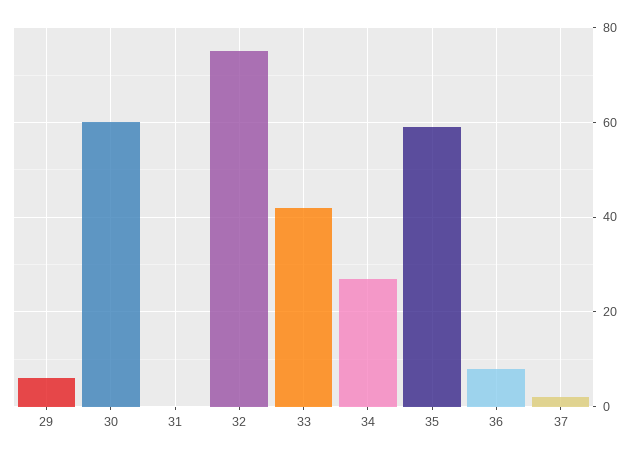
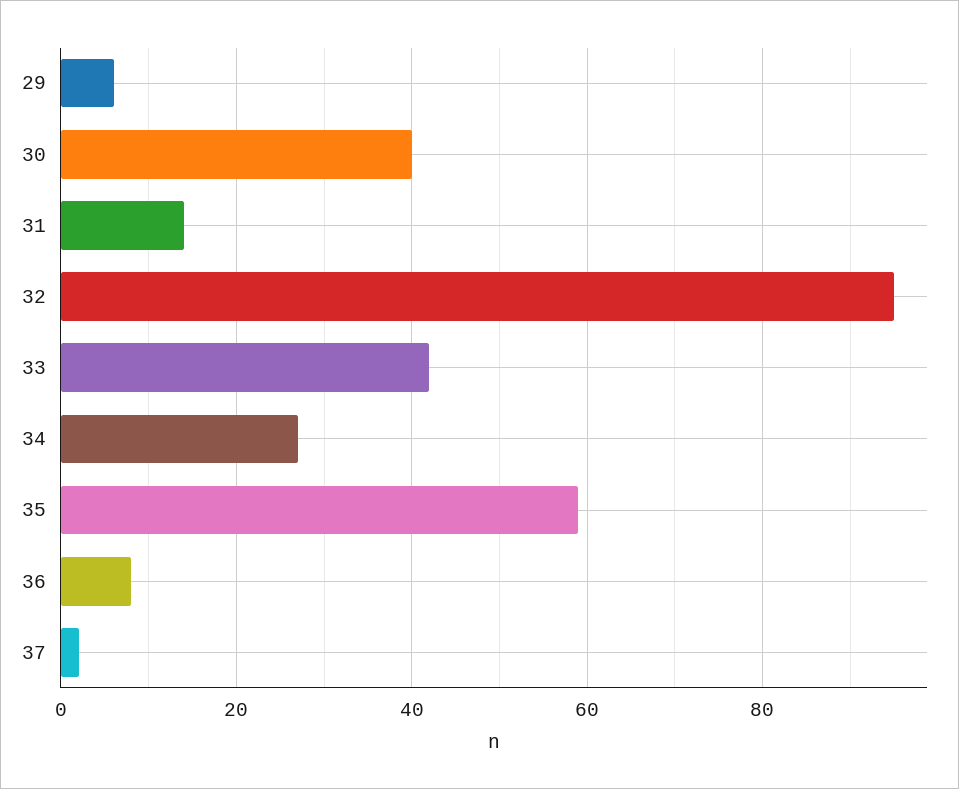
30: 60 -> 40
31: 0 -> 15
32: 75 -> 95

